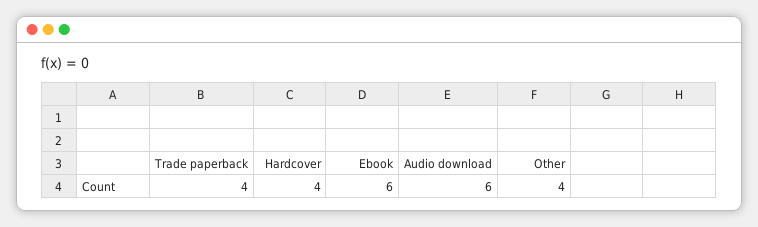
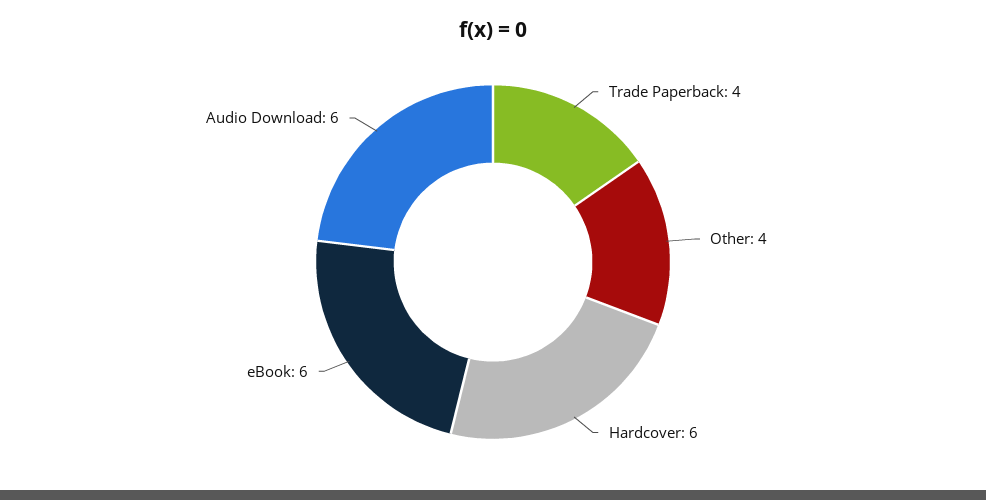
Hardcover: 4 -> 6

